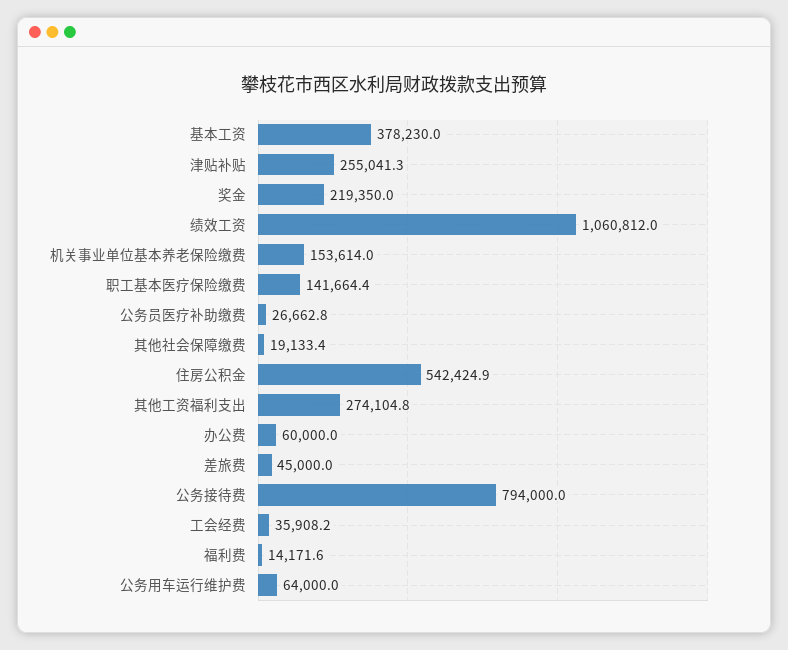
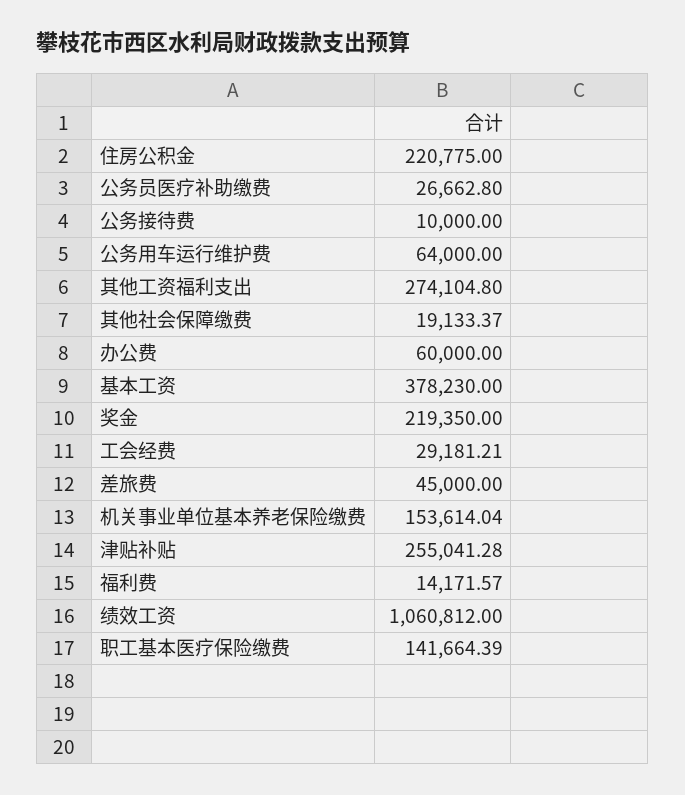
住房公积金: 542424.9 -> 220775
公务接待费: 794000 -> 10000
工会经费: 35908.2 -> 29181.21

